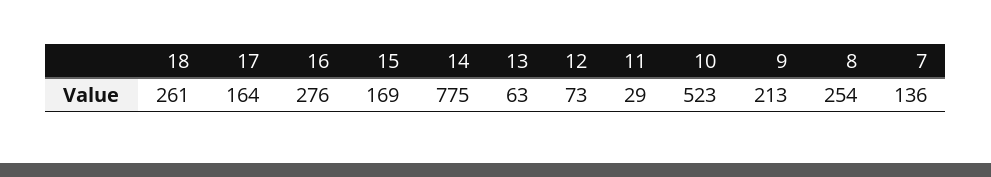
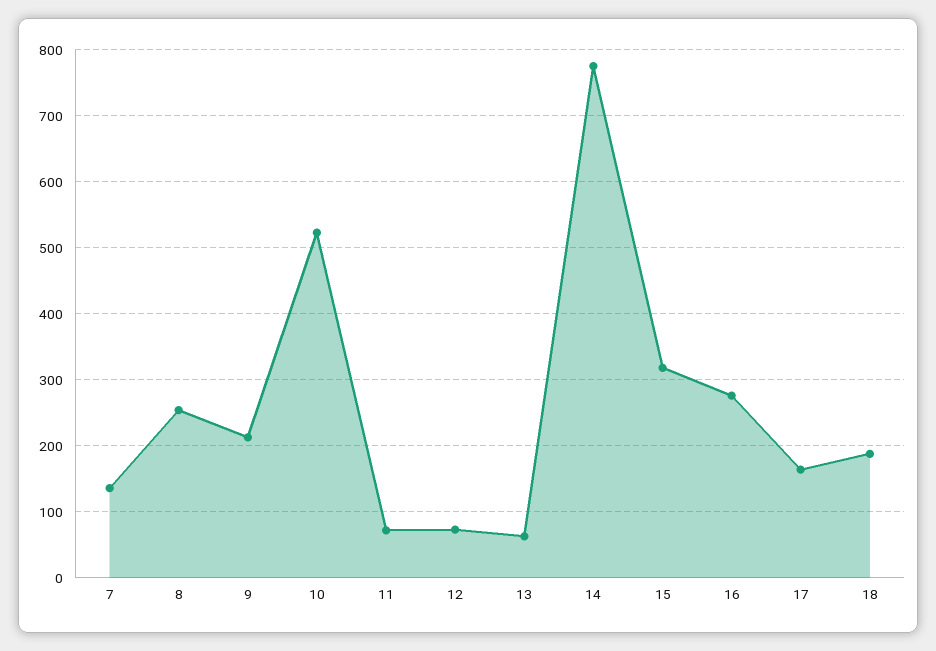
18: 261 -> 190
15: 169 -> 320
11: 29 -> 70

